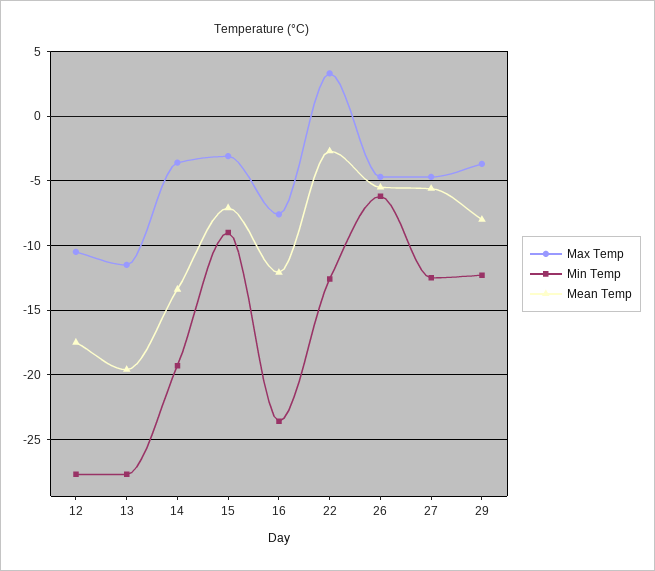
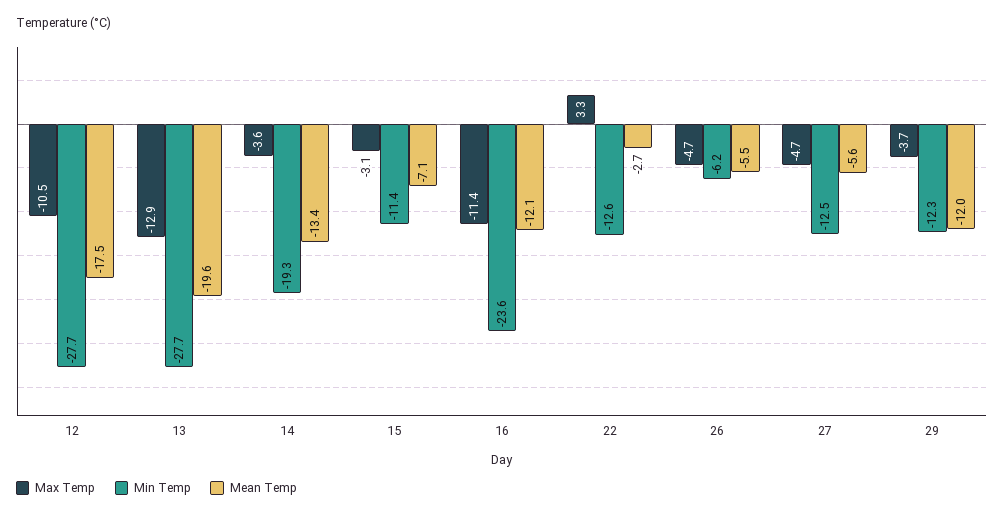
Max Temp, 13: -11.5 -> -12.9
Min Temp, 15: -9 -> -11.4
Max Temp, 16: -7.5 -> -11.4
Mean Temp, 29: -8 -> -12

